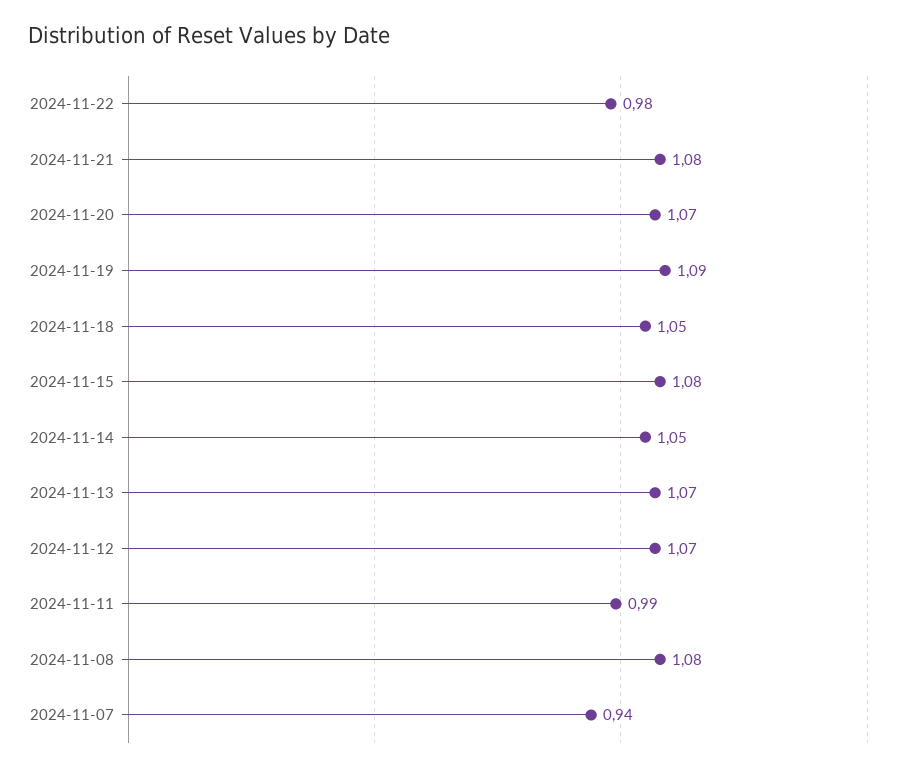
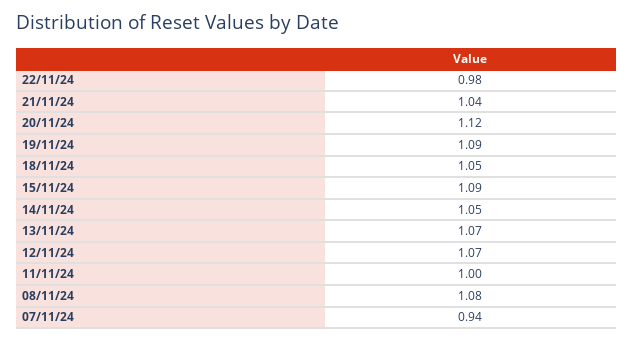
2024-11-21: 1.08 -> 1.04
2024-11-20: 1.07 -> 1.12
2024-11-15: 1.08 -> 1.09
2024-11-11: 0.99 -> 1

